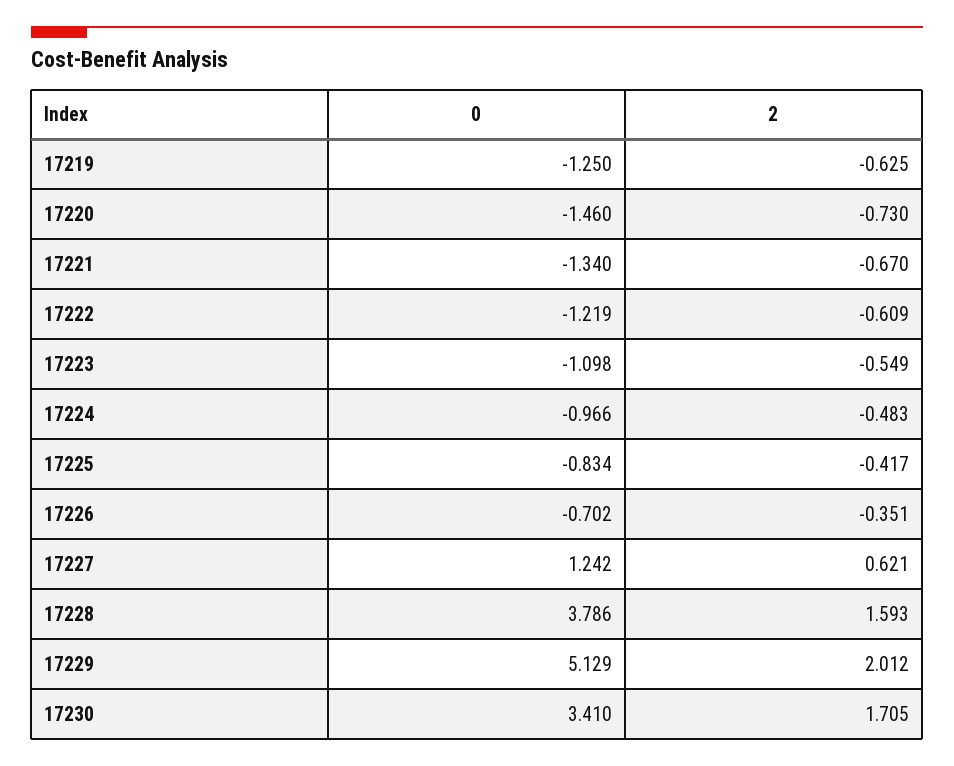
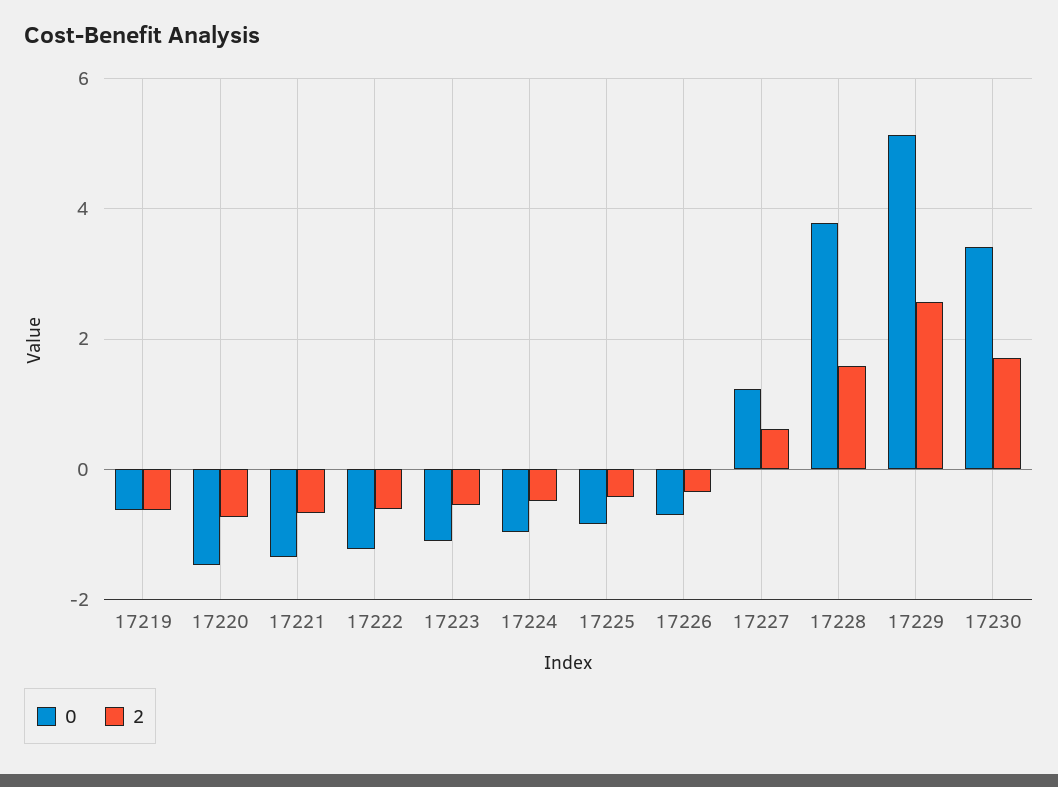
0, 17219: -1.25 -> -0.6
2, 17229: 2.012 -> 2.6

